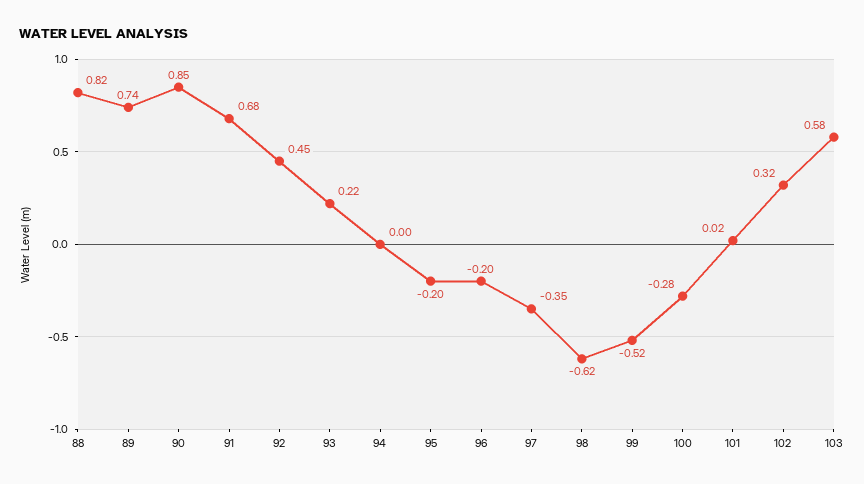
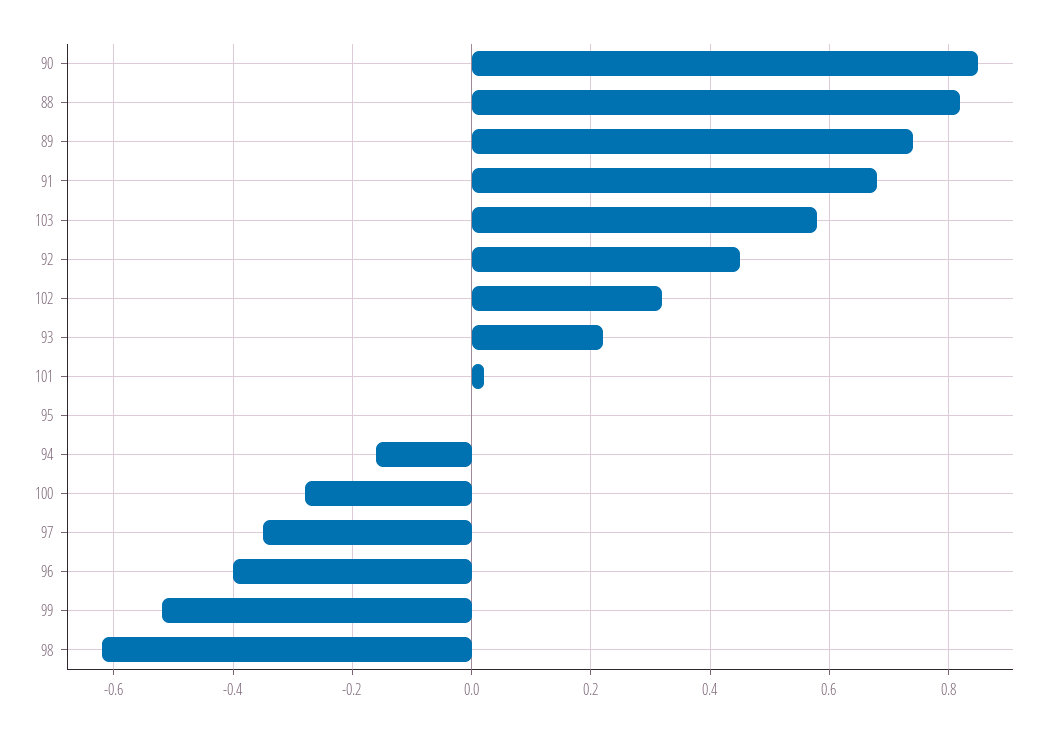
94: 0 -> -0.15
95: -0.2 -> 0
96: -0.2 -> -0.4

